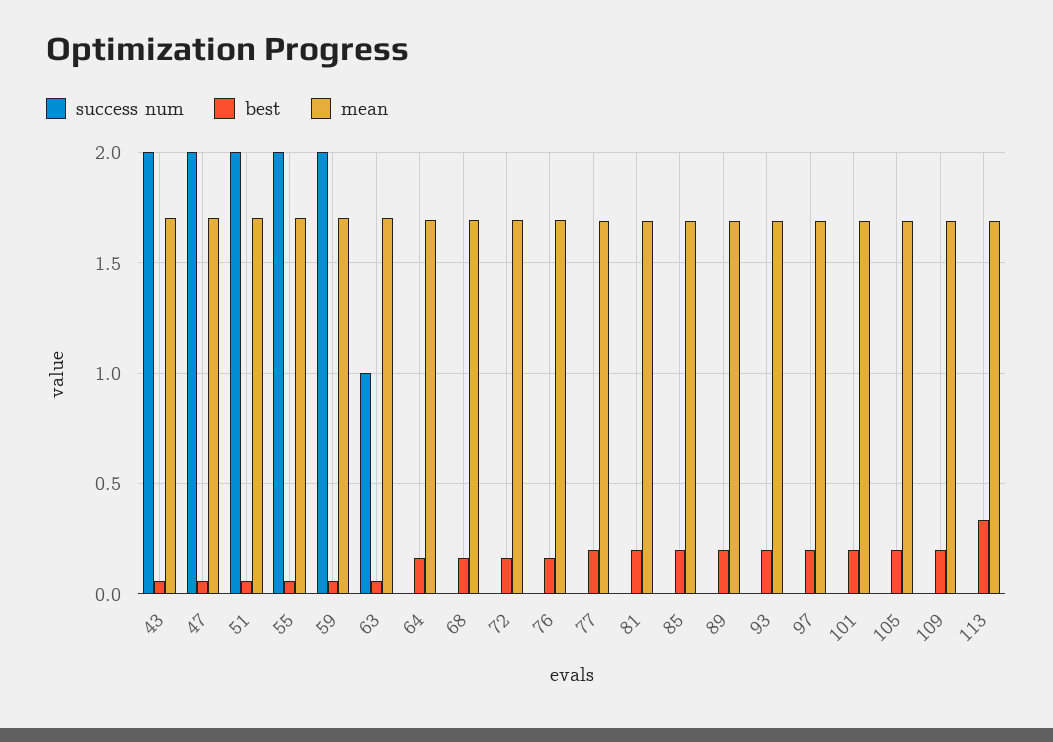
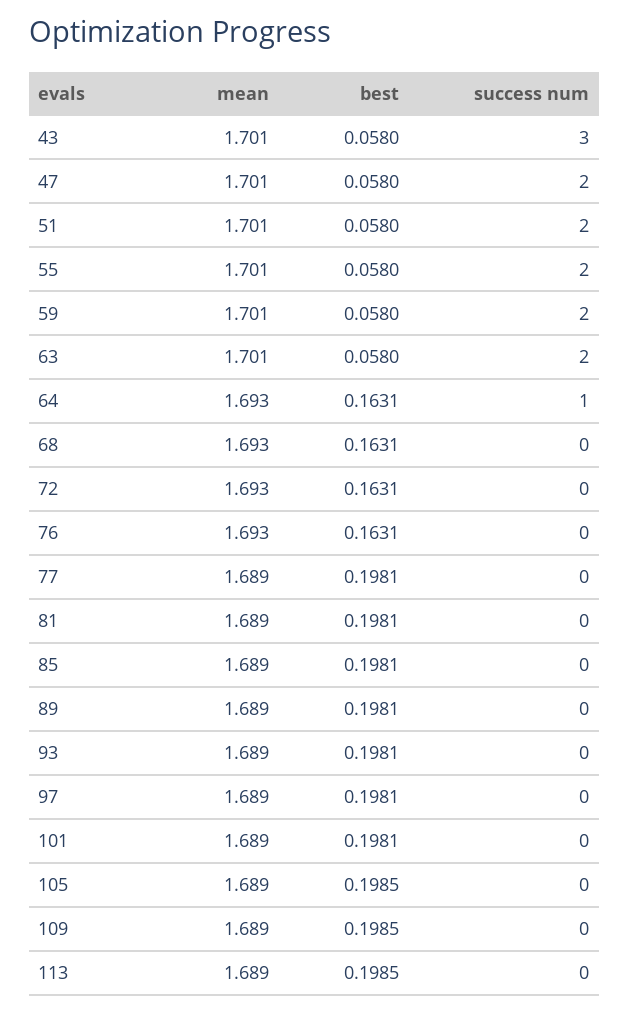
success num, 43: 2 -> 3
success num, 63: 1 -> 2
success num, 64: 0 -> 1
best, 113: 0.35 -> 0.1985

